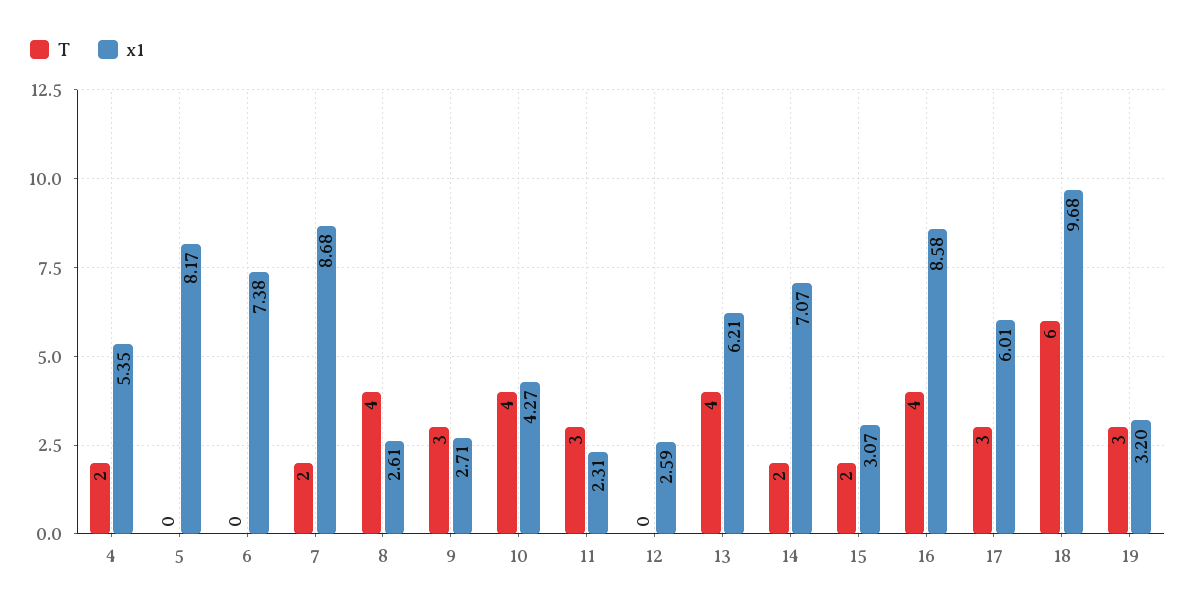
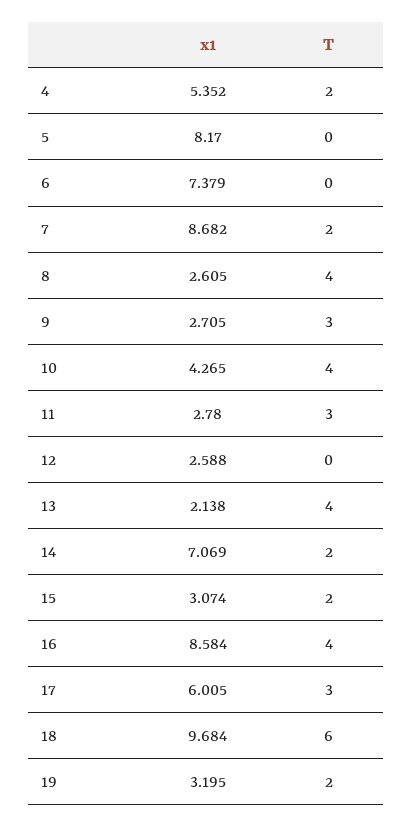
x1, 11: 2.31 -> 2.78
x1, 13: 6.21 -> 2.138
T, 19: 3 -> 2

